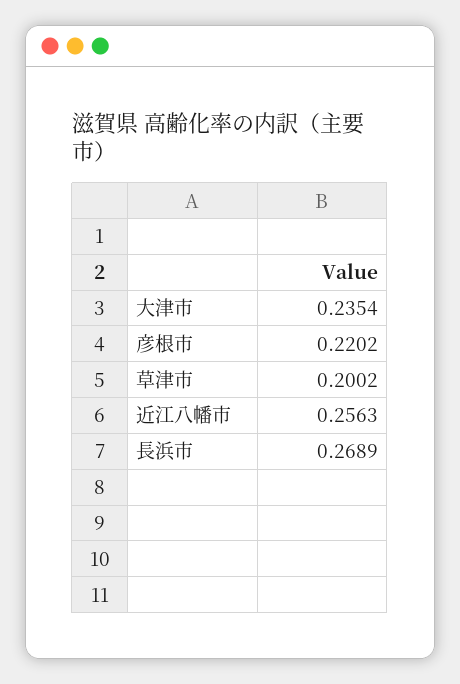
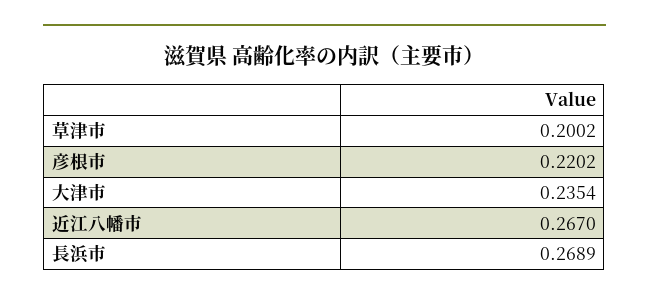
近江八幡市: 0.2563 -> 0.267

